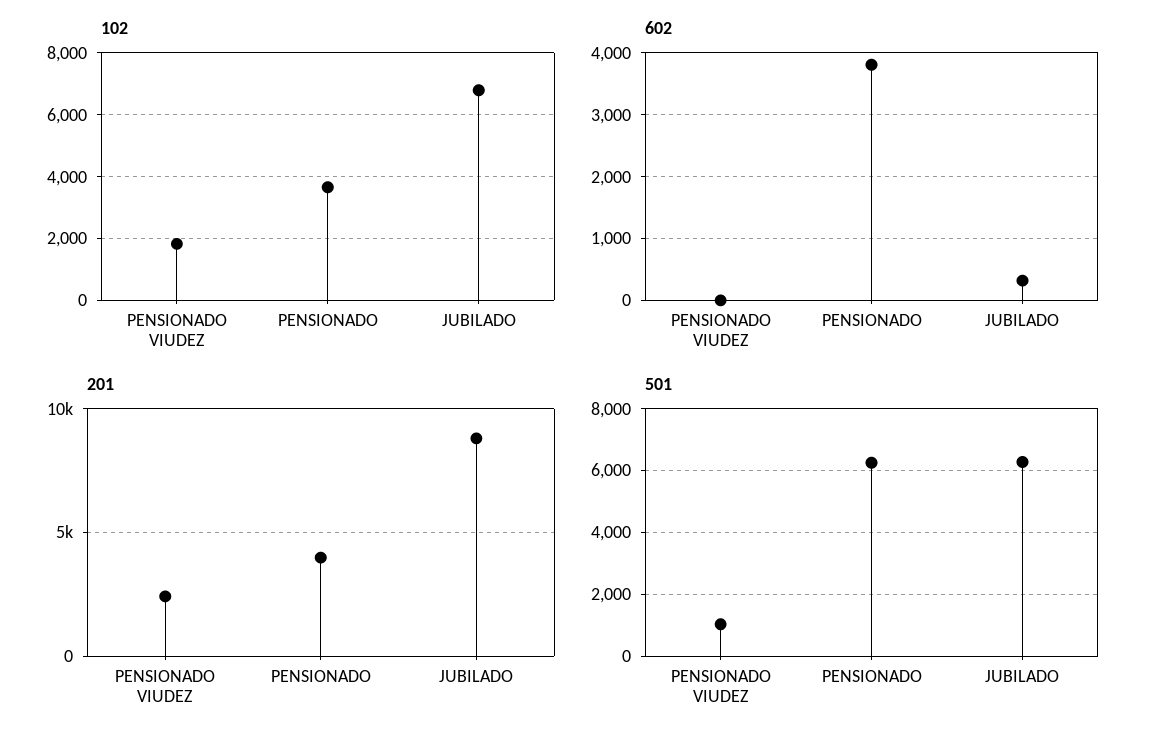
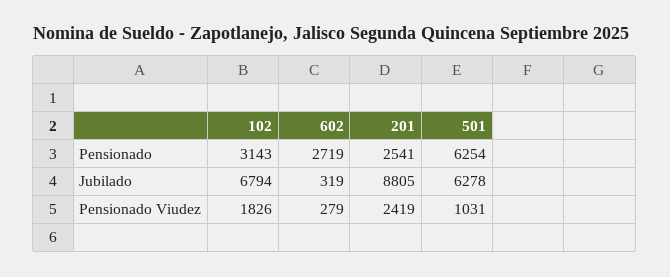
102, PENSIONADO: 3600 -> 3143
602, PENSIONADO VIUDEZ: 0 -> 279
602, PENSIONADO: 3800 -> 2719
201, PENSIONADO: 4000 -> 2541

